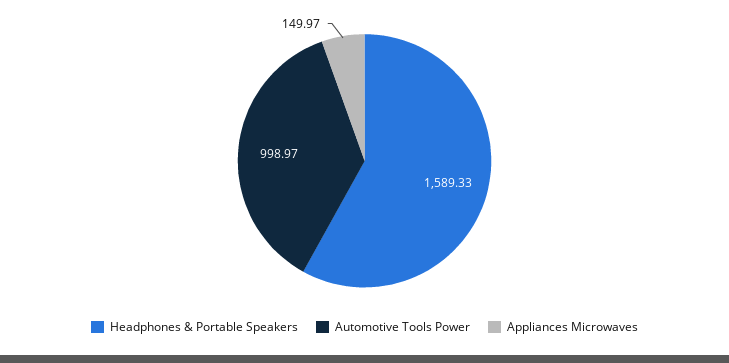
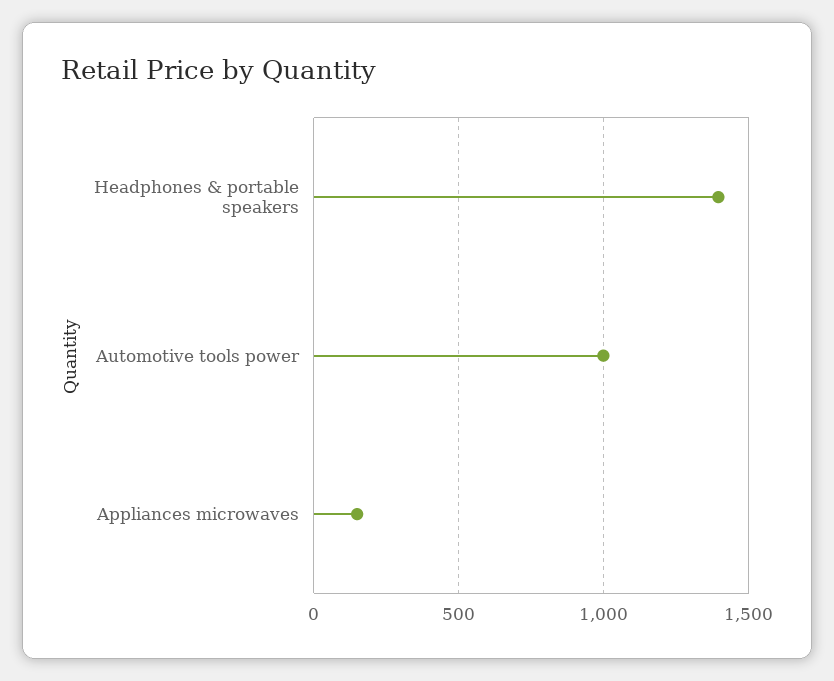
Headphones & Portable Speakers: 1589.33 -> 1400

